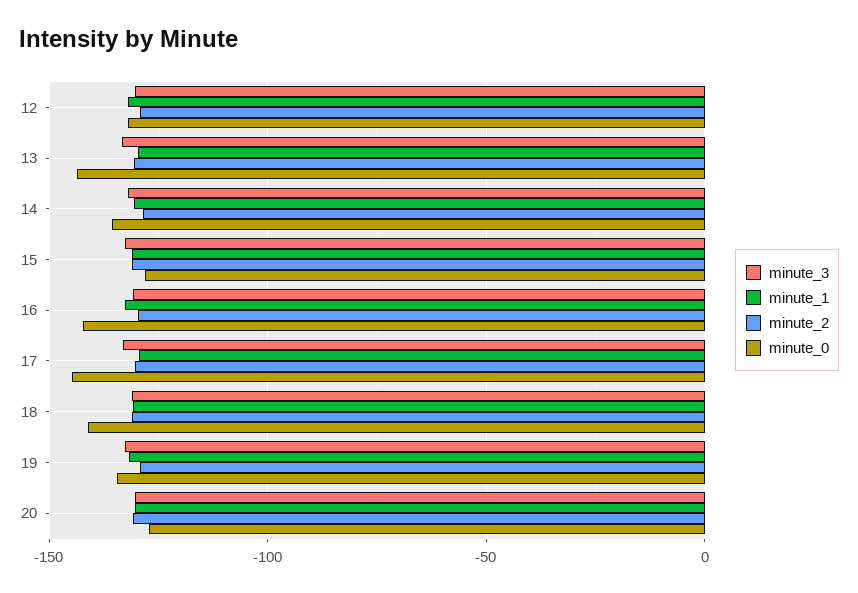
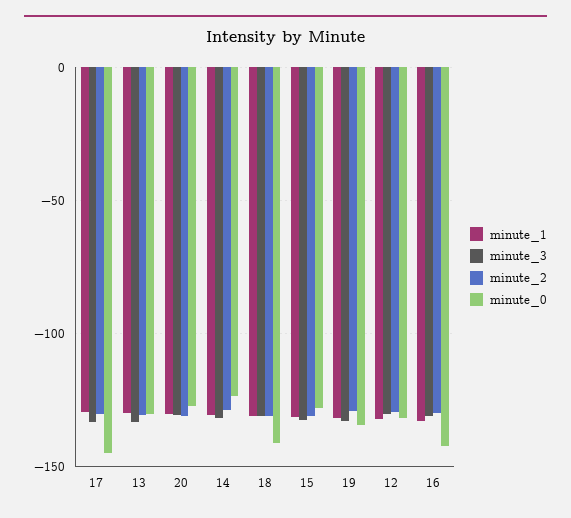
minute_0, 13: -145 -> -130
minute_0, 14: -135 -> -125

